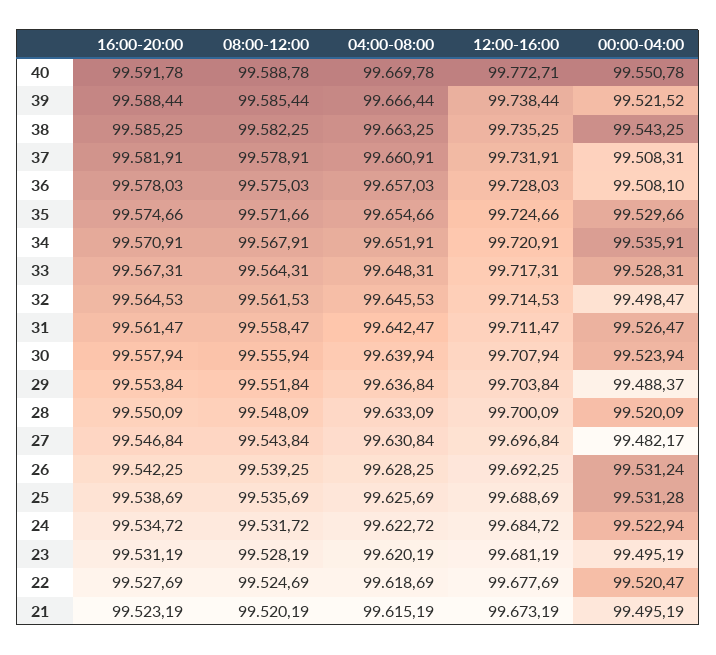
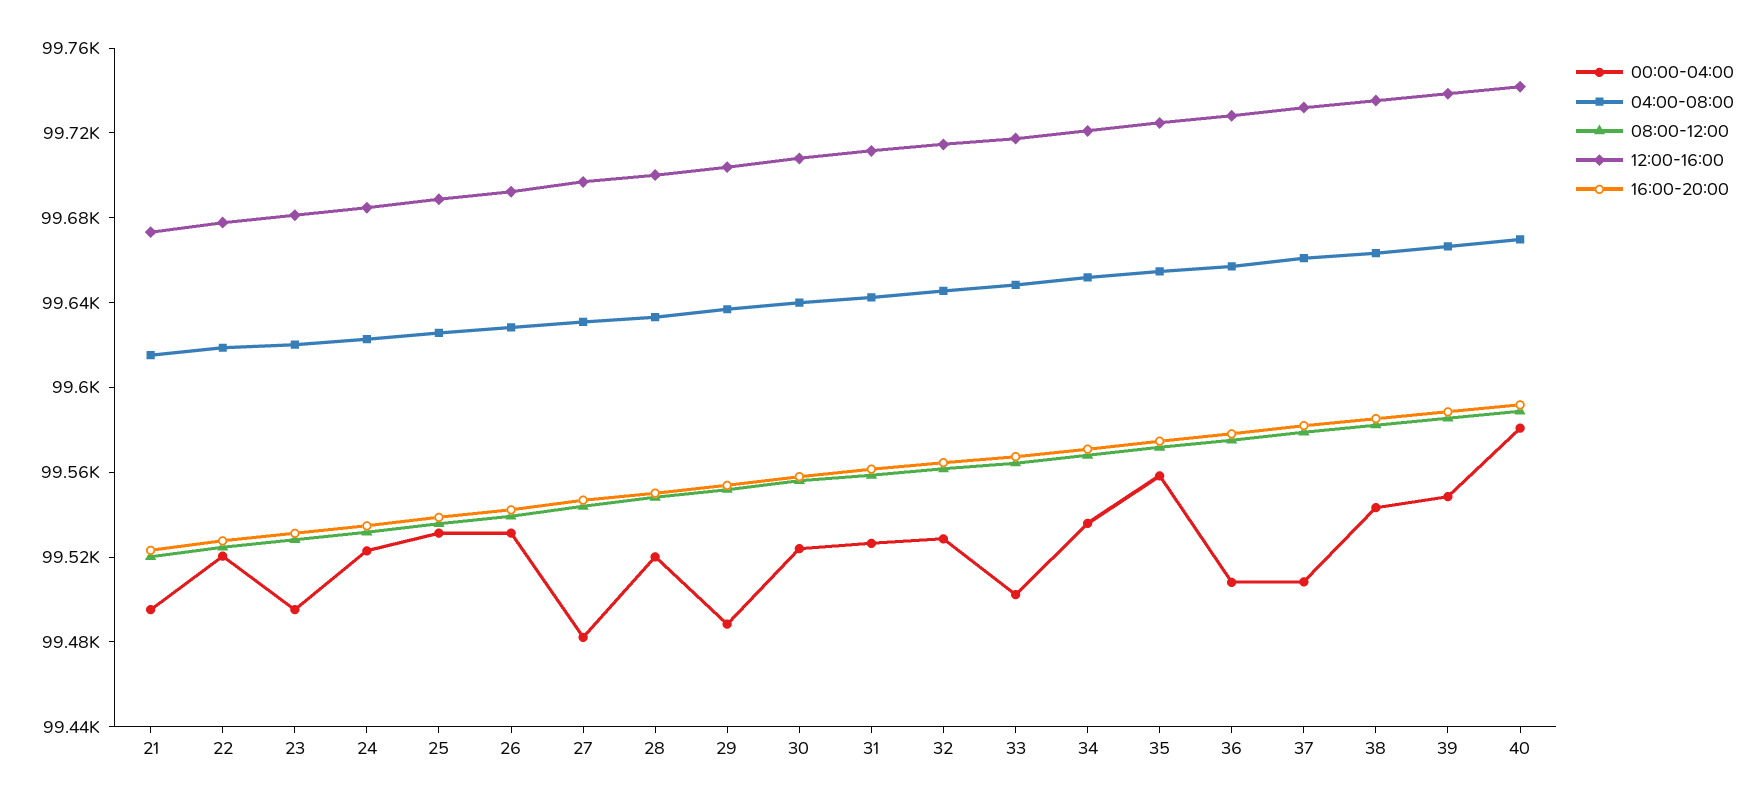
12:00-16:00, 40: 99772.71 -> 99740
00:00-04:00, 40: 99550.78 -> 99580
00:00-04:00, 39: 99521.52 -> 99550
00:00-04:00, 35: 99529.66 -> 99560
00:00-04:00, 33: 99528.31 -> 99500
00:00-04:00, 32: 99498.47 -> 99530

